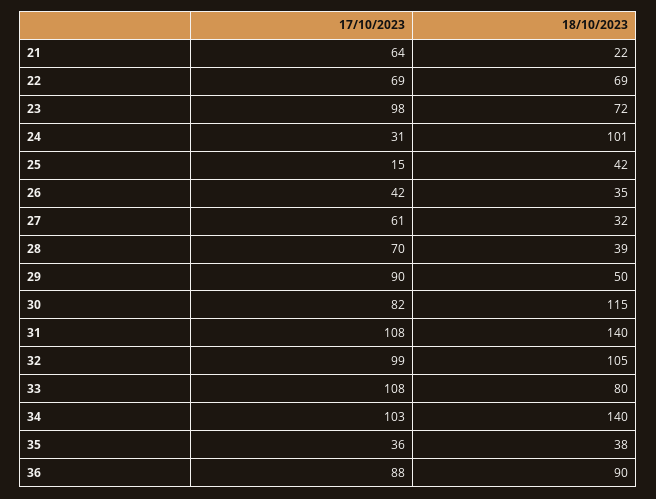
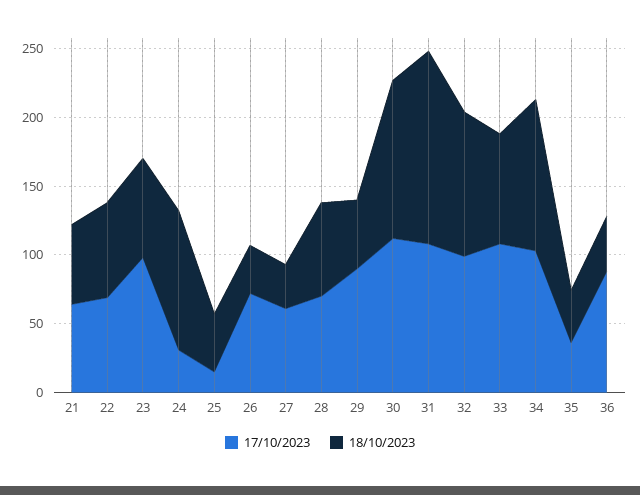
18/10/2023, 21: 22 -> 60
17/10/2023, 26: 42 -> 70
18/10/2023, 28: 39 -> 70
17/10/2023, 30: 82 -> 110
18/10/2023, 34: 140 -> 110
18/10/2023, 36: 90 -> 40

